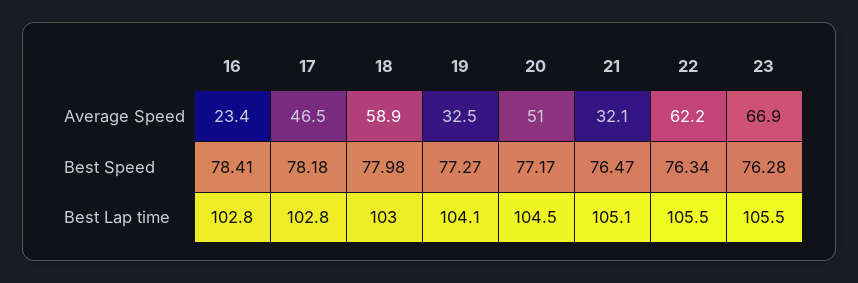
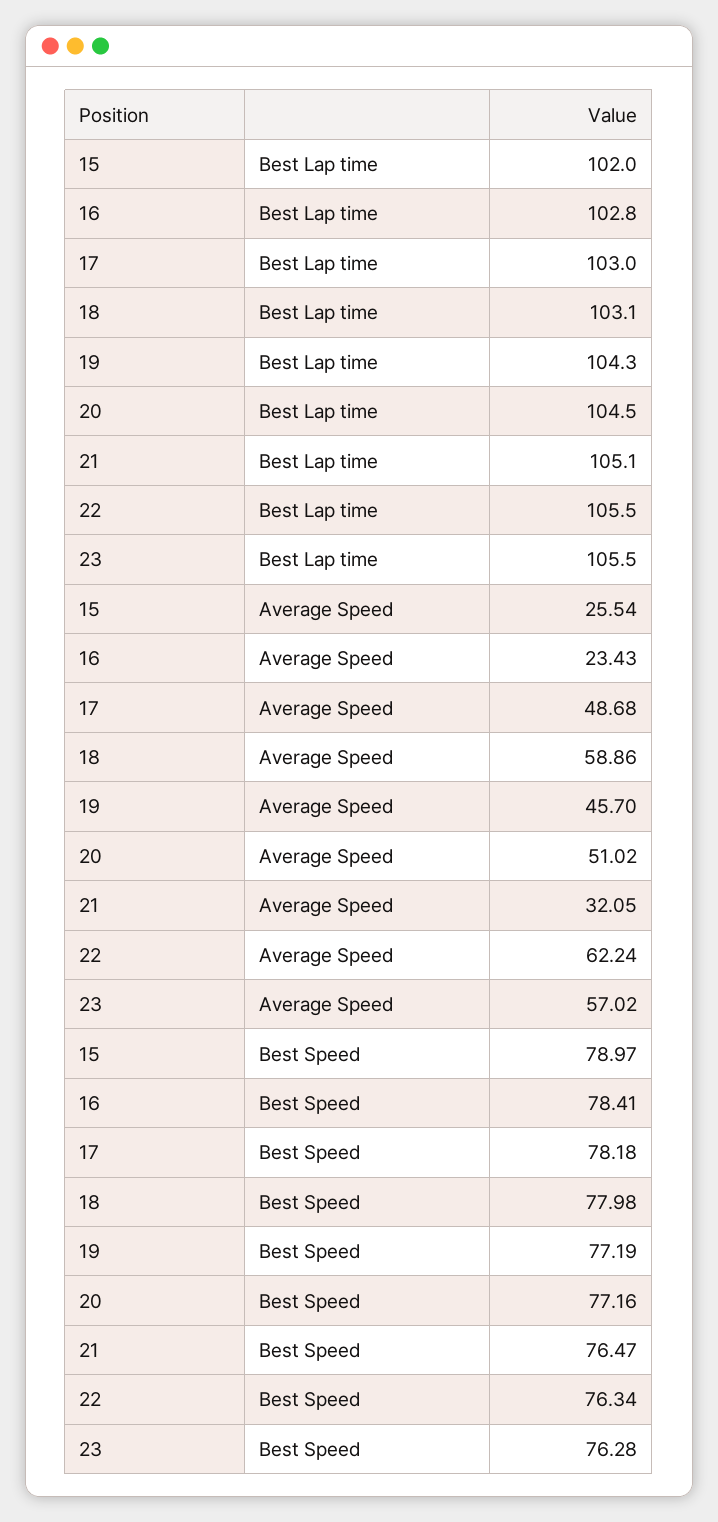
17, Average Speed: 46.5 -> 48.68
19, Average Speed: 32.5 -> 45.7
23, Average Speed: 66.9 -> 57.02
19, Best Speed: 77.27 -> 77.19
20, Best Speed: 77.17 -> 77.16
17, Best Lap time: 102.8 -> 103
18, Best Lap time: 103 -> 103.1
19, Best Lap time: 104.1 -> 104.3
15, Best Lap time: none -> 102
15, Average Speed: none -> 25.54
15, Best Speed: none -> 78.97

